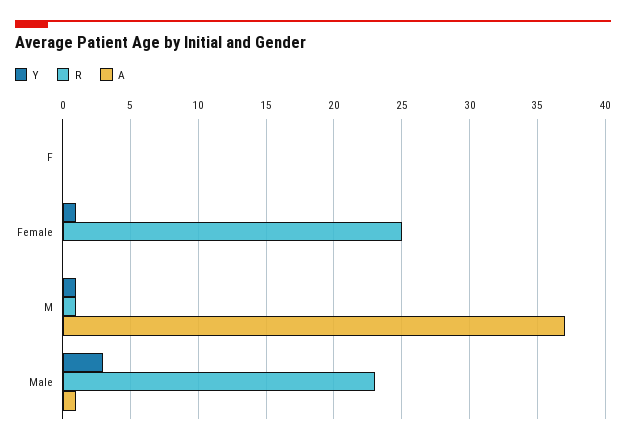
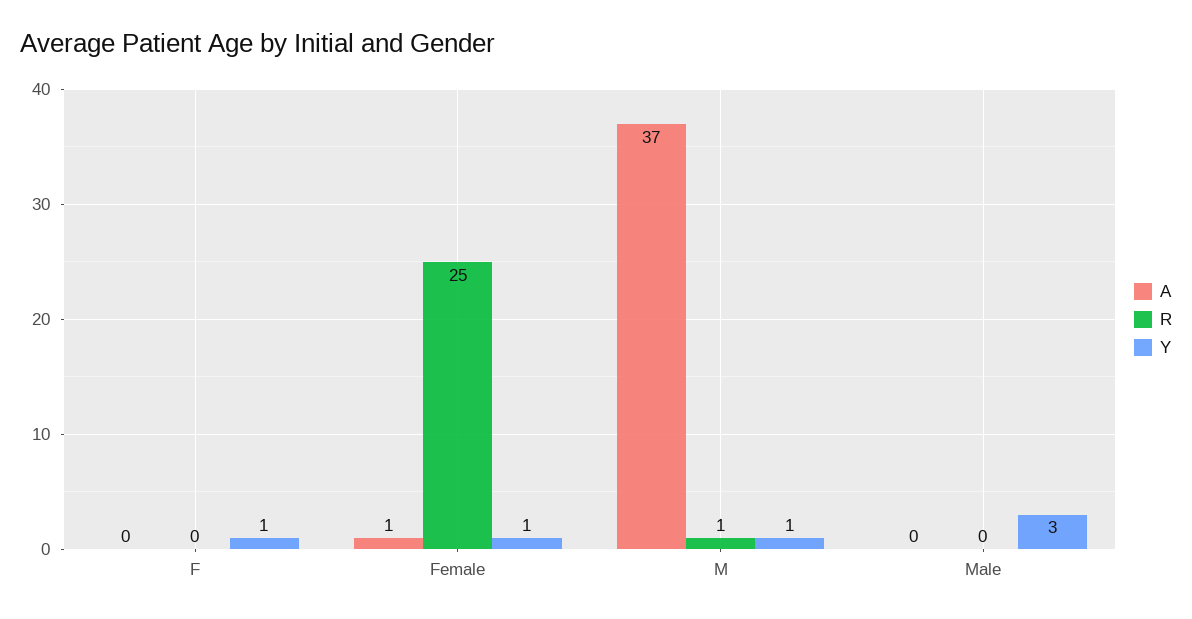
Y, F: 0 -> 1
A, Female: 0 -> 1
R, Male: 23 -> 0
A, Male: 1 -> 0

